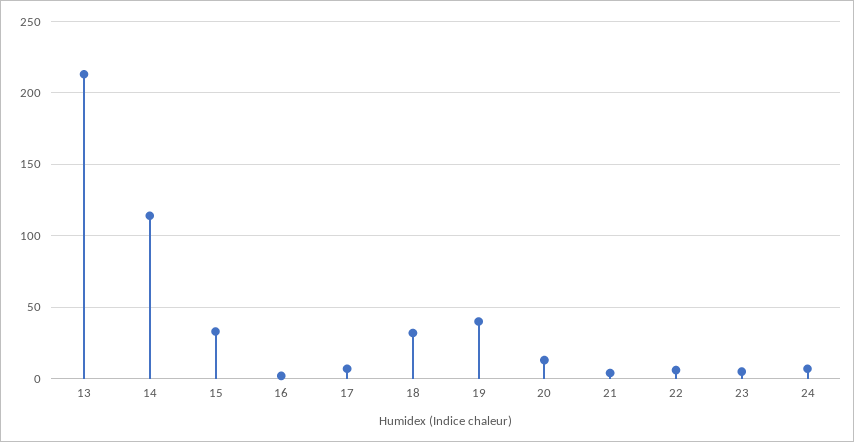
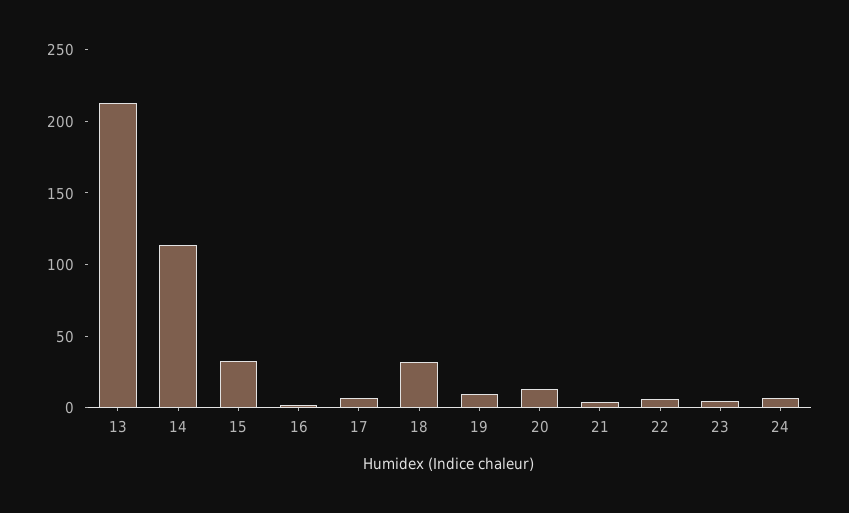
19: 40 -> 10

